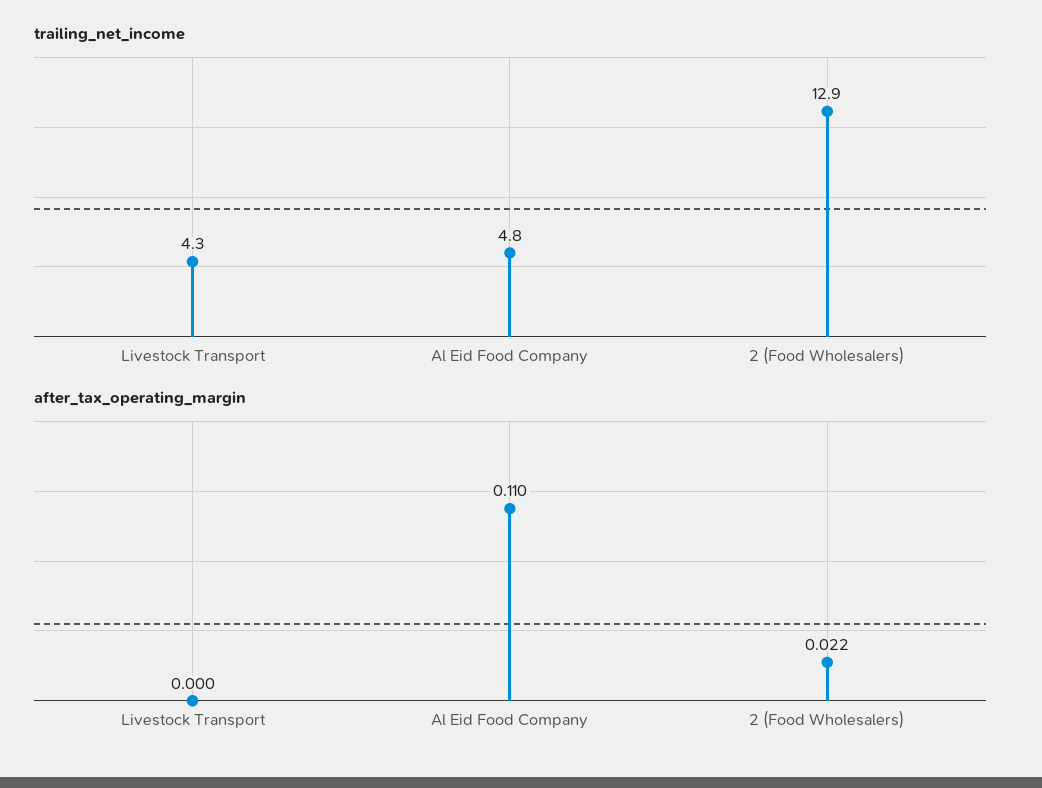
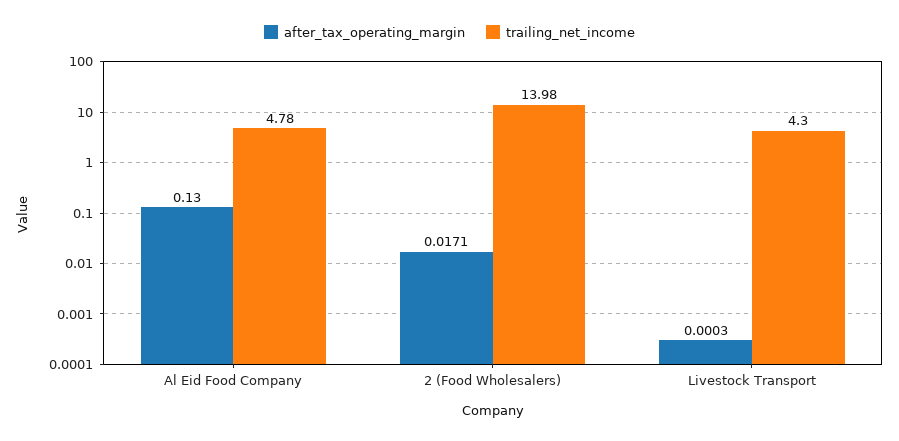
trailing_net_income, 2 (Food Wholesalers): 12.9 -> 13.98
after_tax_operating_margin, Al Eid Food Company: 0.11 -> 0.13
after_tax_operating_margin, 2 (Food Wholesalers): 0.022 -> 0.0171

